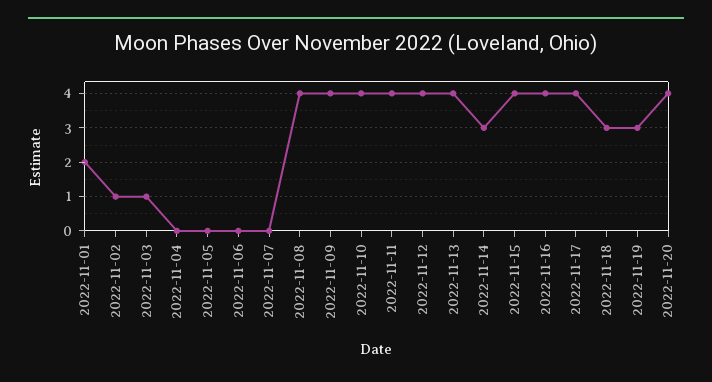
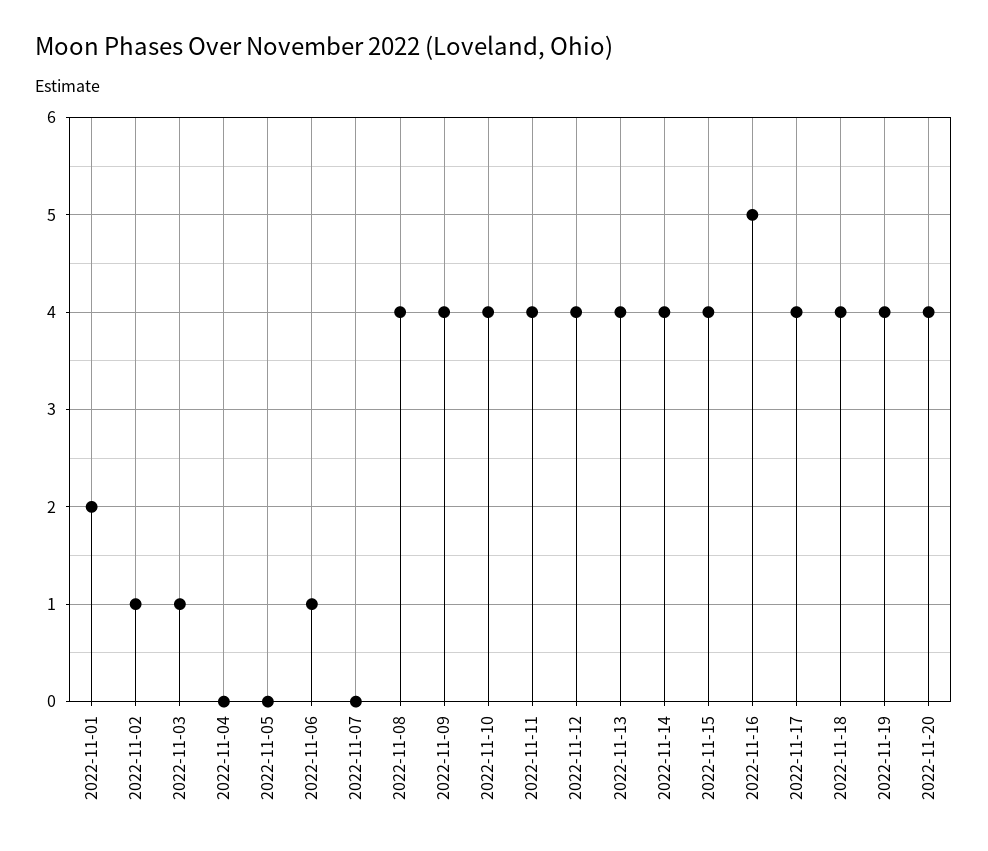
2022-11-06: 0 -> 1
2022-11-14: 3 -> 4
2022-11-16: 4 -> 5
2022-11-18: 3 -> 4
2022-11-19: 3 -> 4

